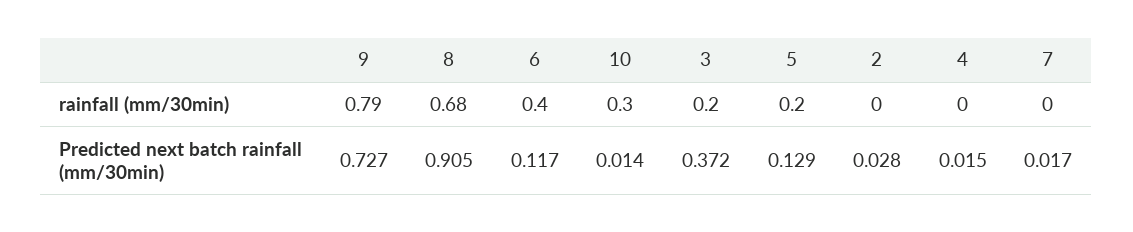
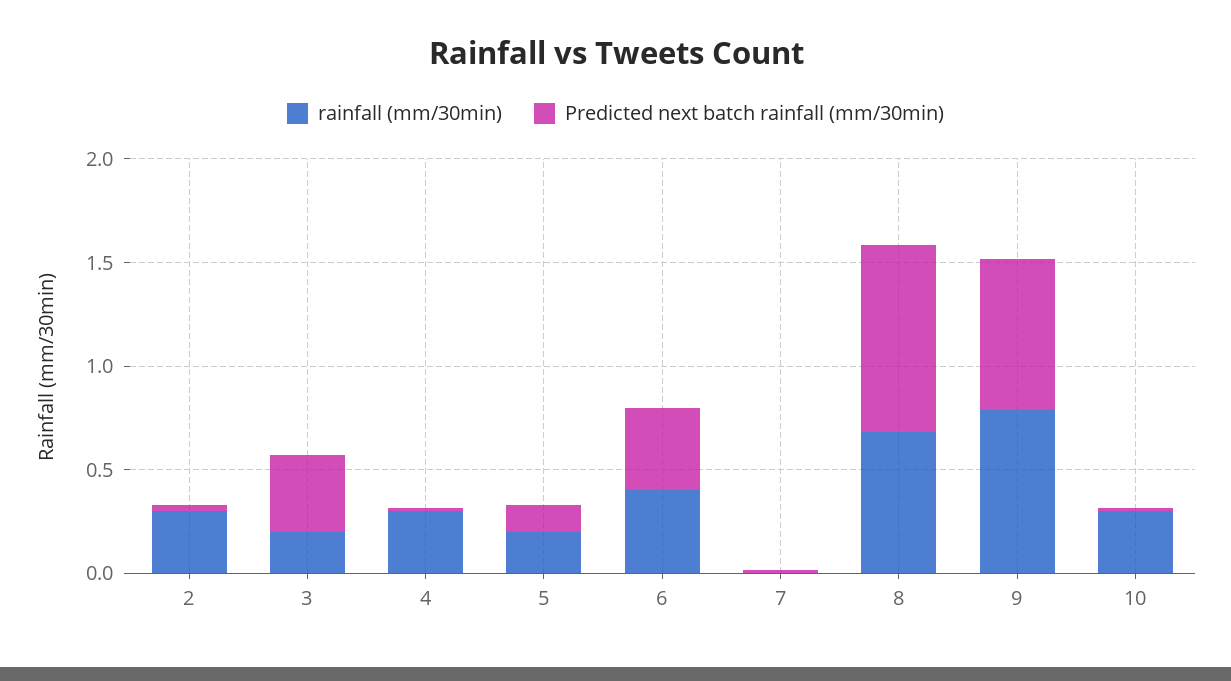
rainfall (mm/30min), 2: 0 -> 0.3
rainfall (mm/30min), 4: 0 -> 0.3
Predicted next batch rainfall (mm/30min), 6: 0.117 -> 0.4

